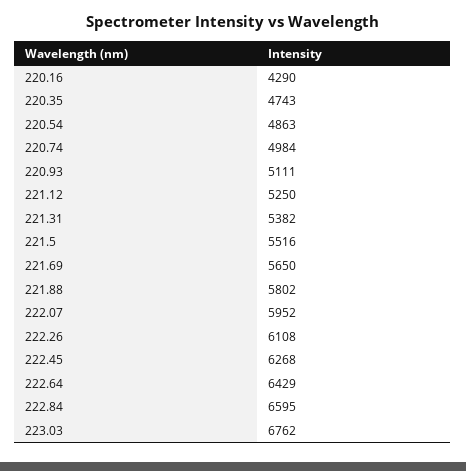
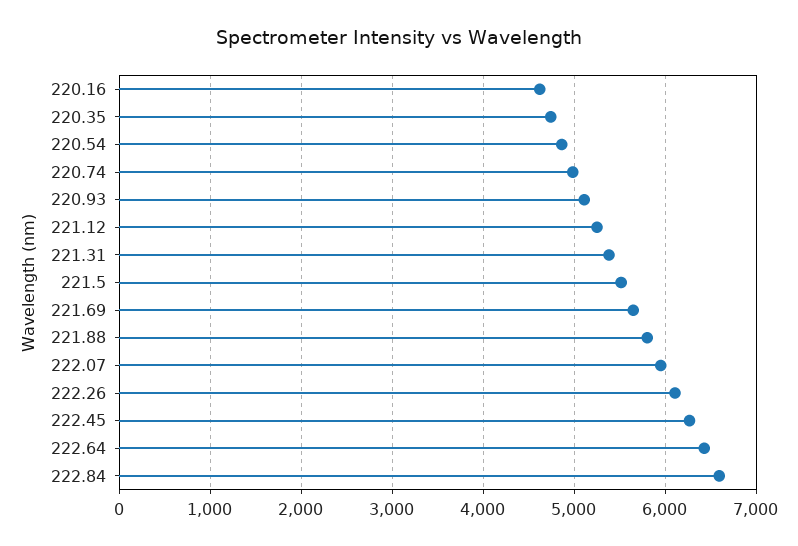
220.16: 4290 -> 4600
223.03: 6762 -> none

